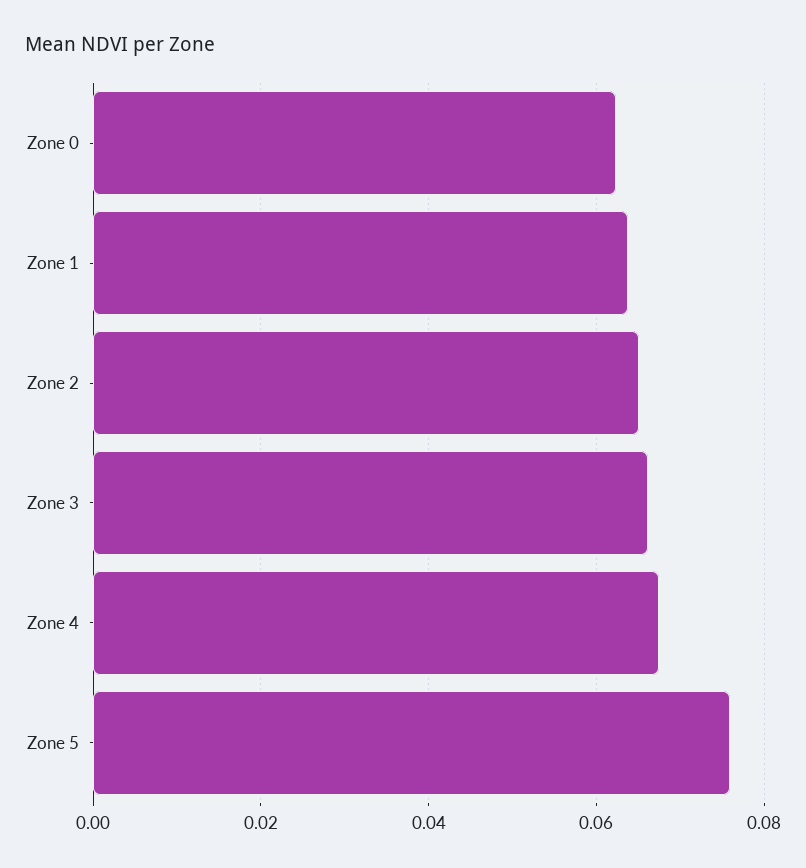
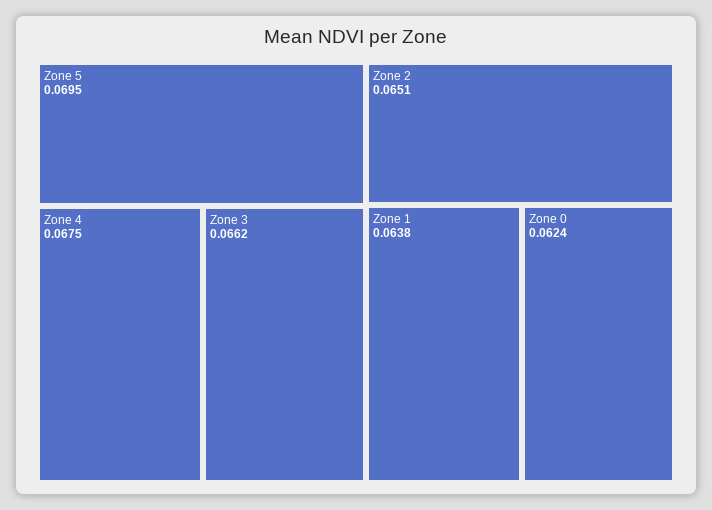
Zone 5: 0.076 -> 0.0695

